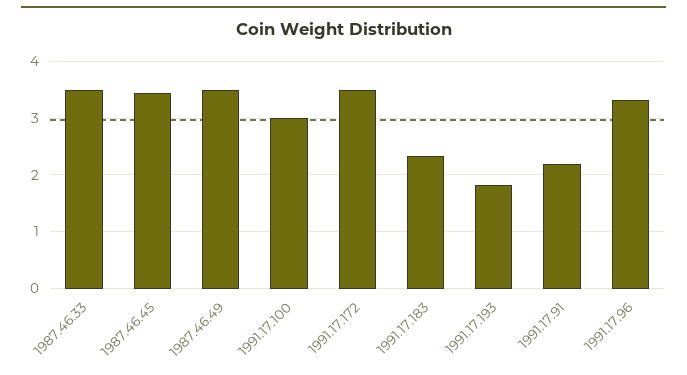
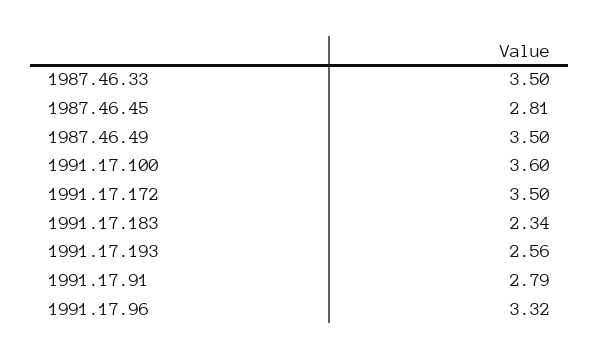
1987.46.45: 3.4 -> 2.81
1991.17.100: 3 -> 3.6
1991.17.193: 1.8 -> 2.56
1991.17.91: 2.2 -> 2.79

